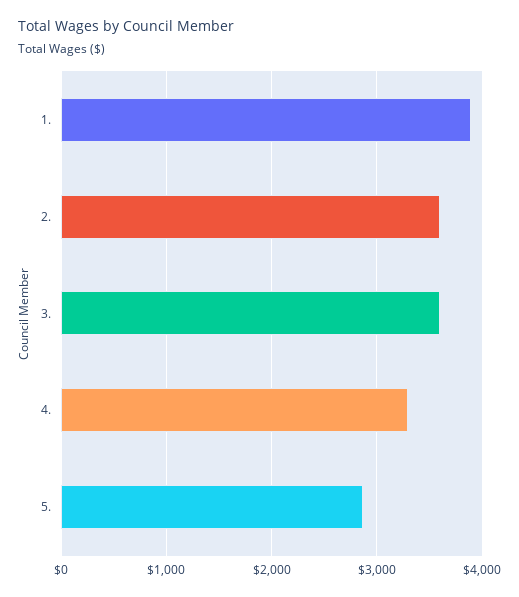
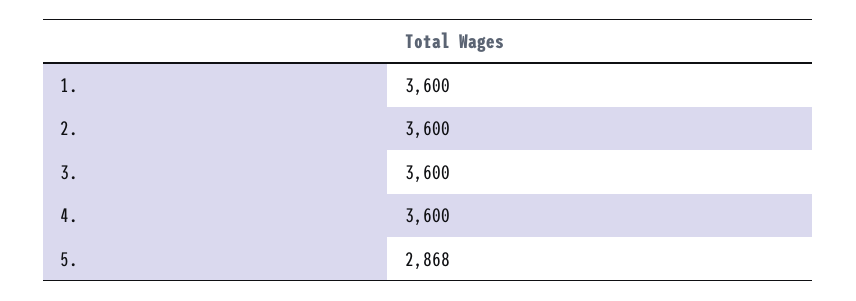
1.: 3900 -> 3600
4.: 3300 -> 3600

